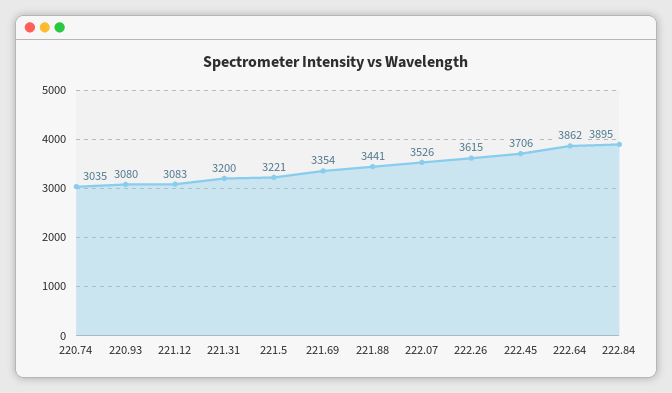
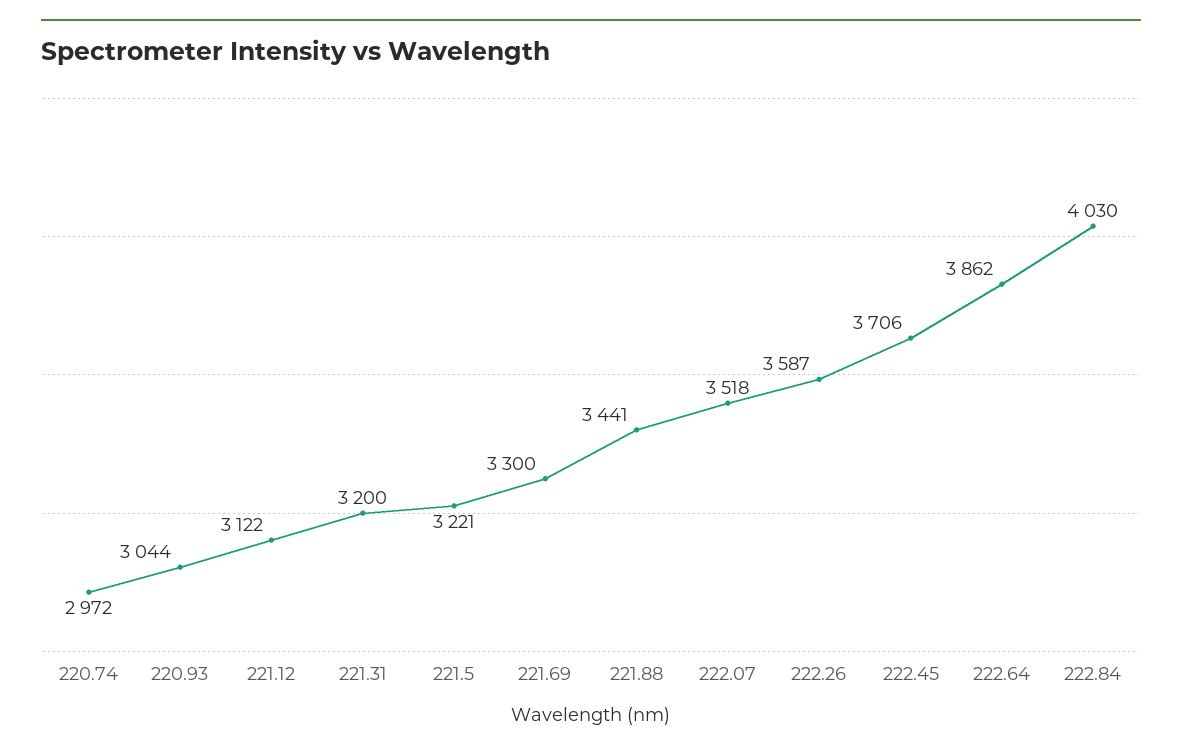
220.74: 3035 -> 2972
220.93: 3080 -> 3044
221.12: 3083 -> 3122
221.69: 3354 -> 3300
222.07: 3526 -> 3518
222.26: 3615 -> 3587
222.84: 3895 -> 4030

